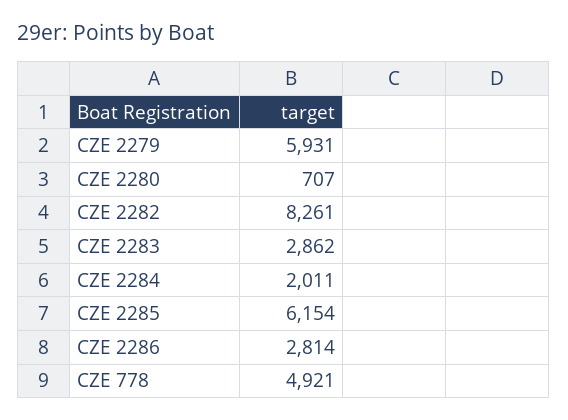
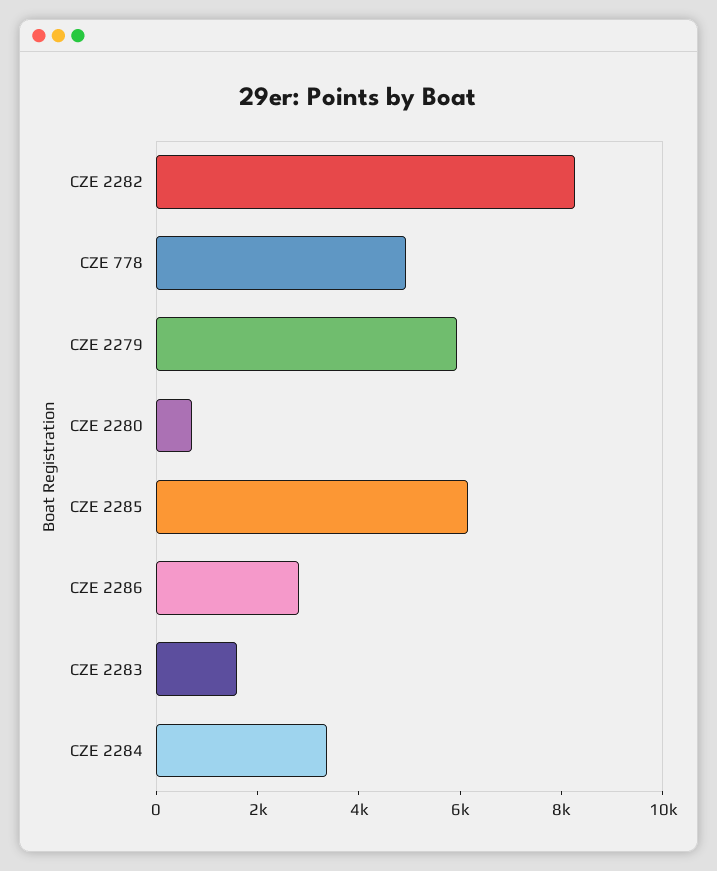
CZE 2283: 2862 -> 1500
CZE 2284: 2011 -> 3500

